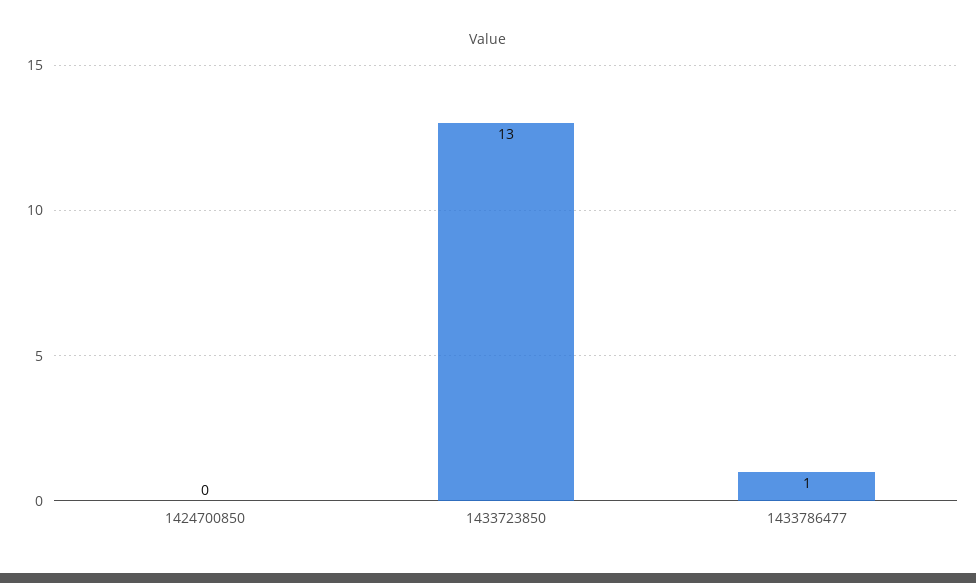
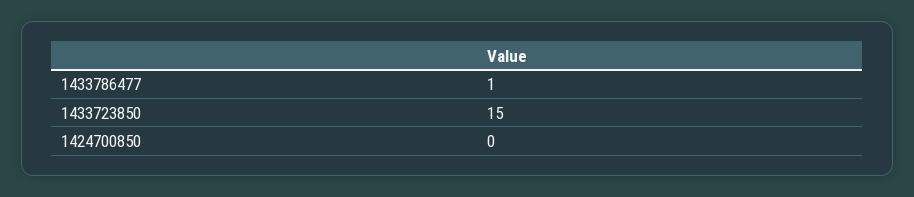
1433723850: 13 -> 15

